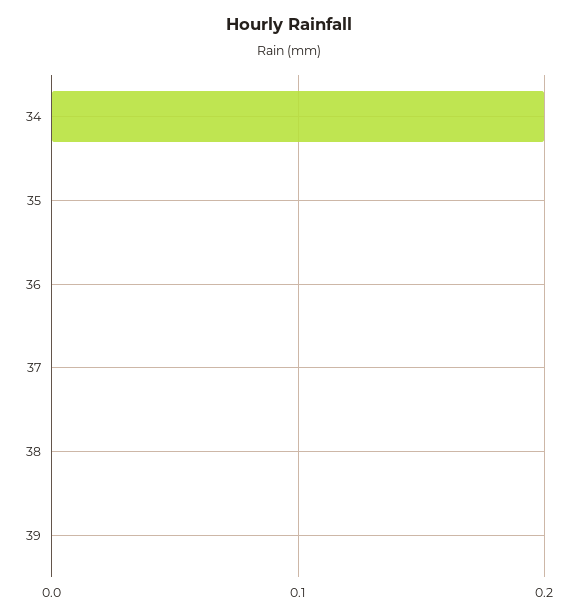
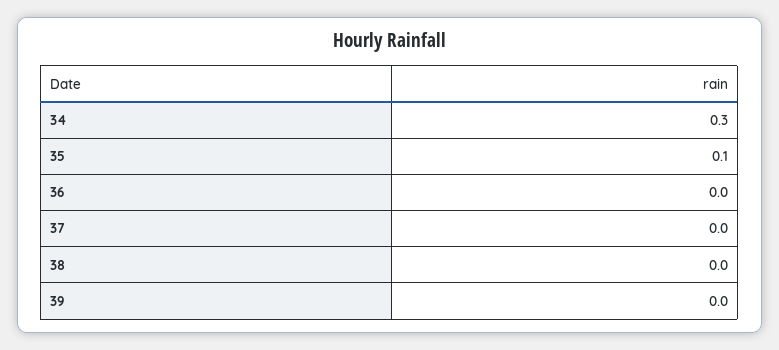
34: 0.2 -> 0.3
35: 0 -> 0.1

